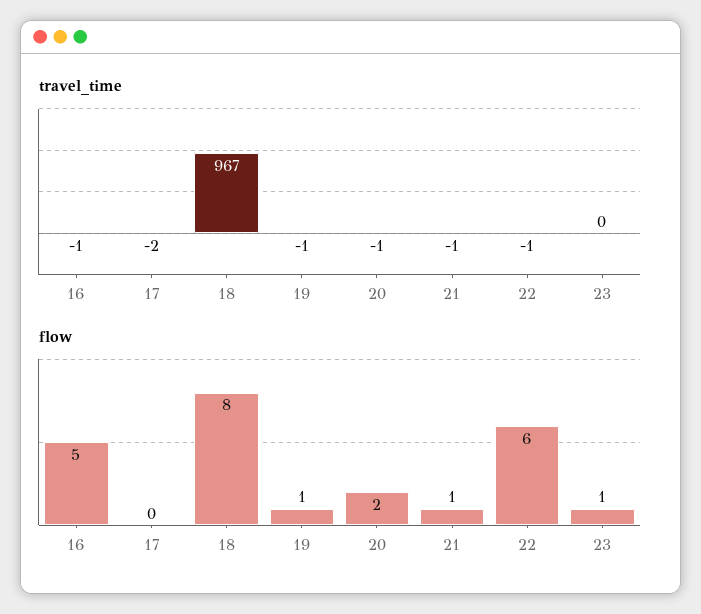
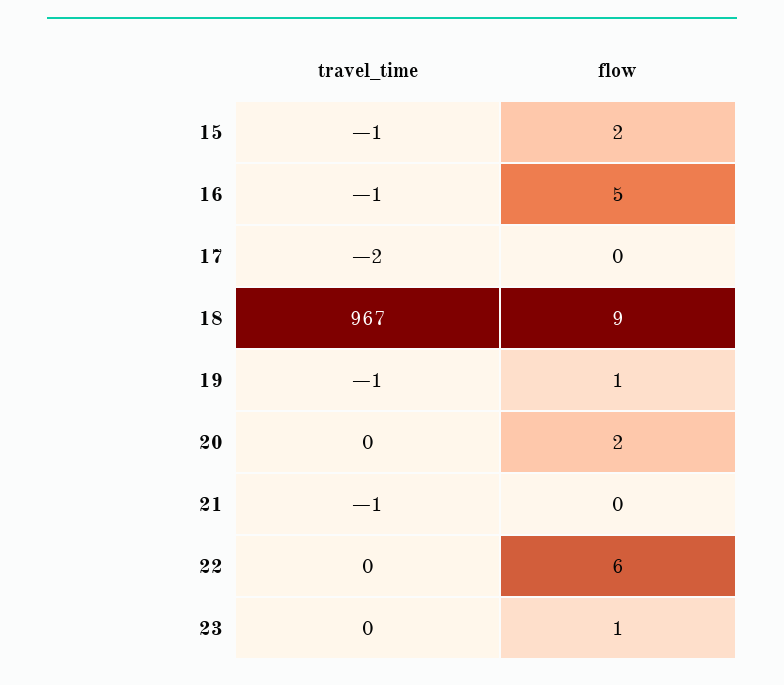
travel_time, 20: -1 -> 0
travel_time, 22: -1 -> 0
flow, 18: 8 -> 9
flow, 21: 1 -> 0
travel_time, 15: none -> -1
flow, 15: none -> 2

